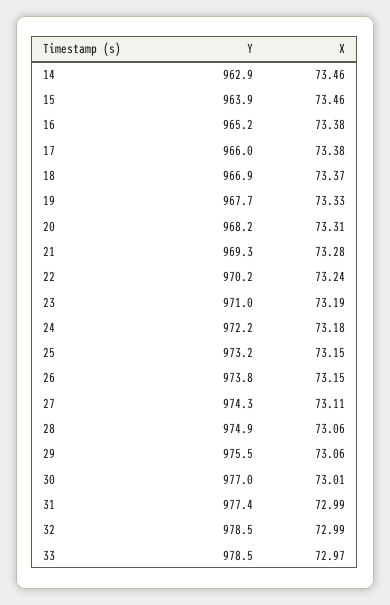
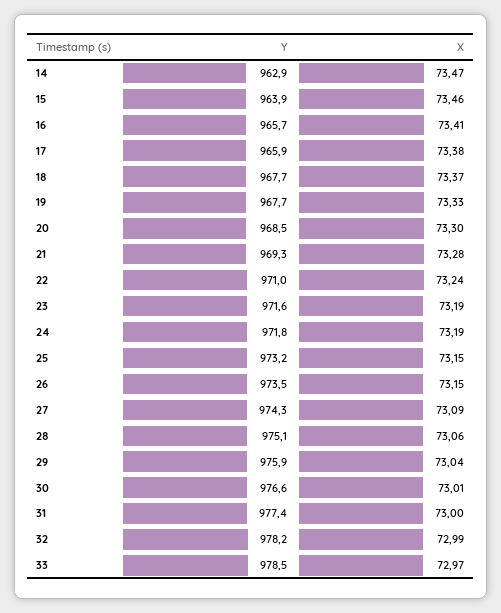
X, 14: 73.46 -> 73.47
Y, 16: 965.2 -> 965.7
X, 16: 73.38 -> 73.41
Y, 17: 966 -> 965.9
Y, 18: 966.9 -> 967.7
Y, 20: 968.2 -> 968.5
X, 20: 73.31 -> 73.3
Y, 22: 970.2 -> 971
Y, 23: 971 -> 971.6
Y, 24: 972.2 -> 971.8
X, 24: 73.18 -> 73.19
Y, 26: 973.8 -> 973.5
X, 27: 73.11 -> 73.09
Y, 28: 974.9 -> 975.1
Y, 29: 975.5 -> 975.9
X, 29: 73.06 -> 73.04
Y, 30: 977 -> 976.6
X, 31: 72.99 -> 73
Y, 32: 978.5 -> 978.2

